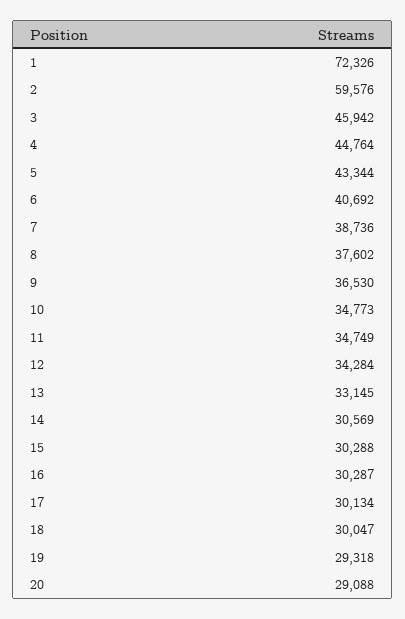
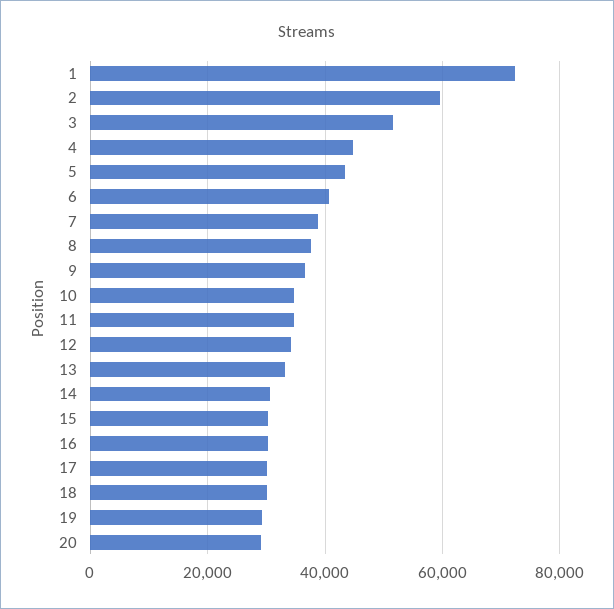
3: 45942 -> 52000

